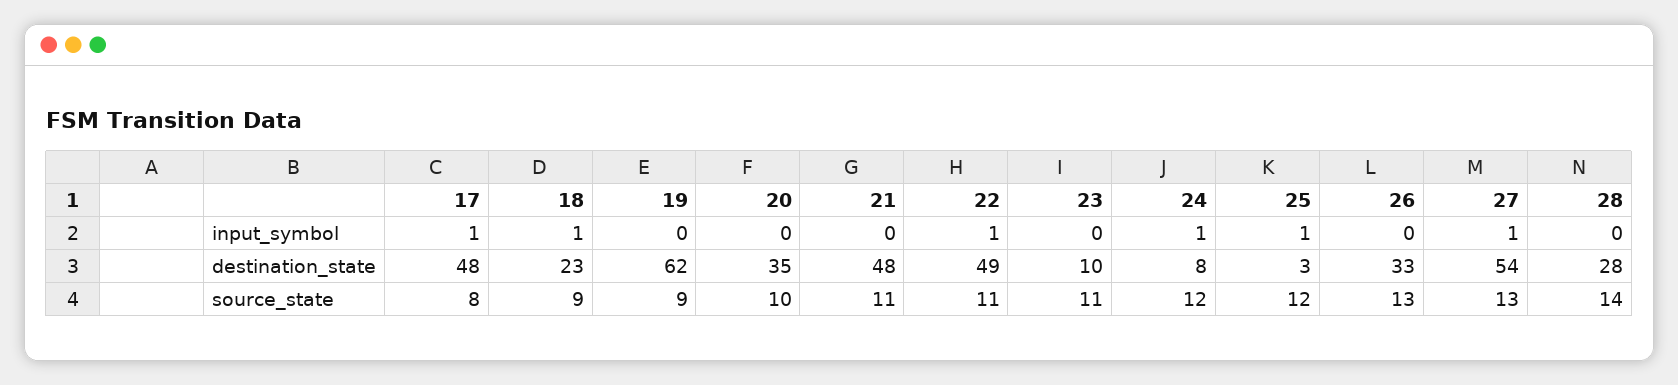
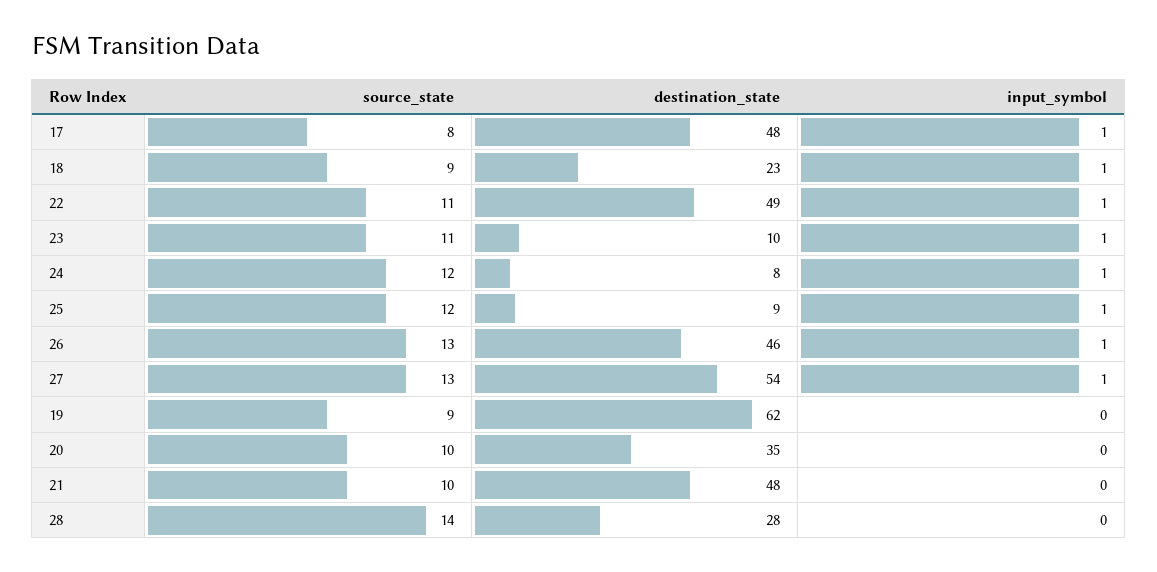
23, input_symbol: 0 -> 1
26, input_symbol: 0 -> 1
25, destination_state: 3 -> 9
26, destination_state: 33 -> 46
21, source_state: 11 -> 10

